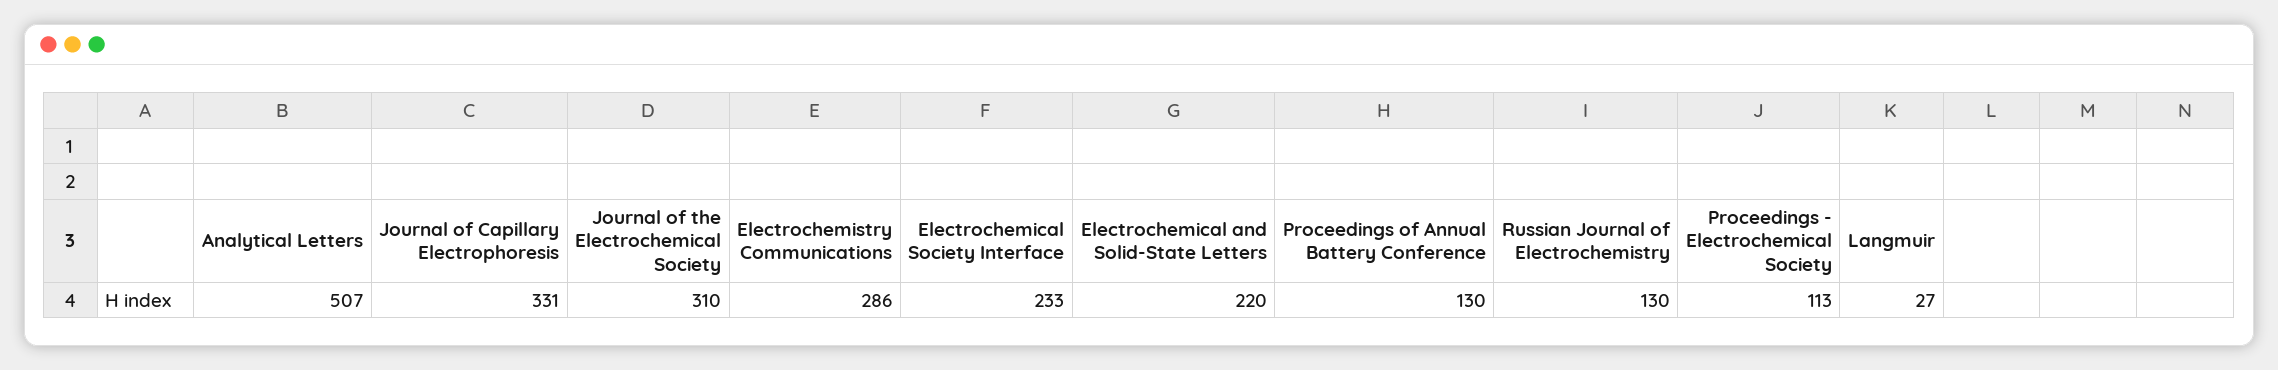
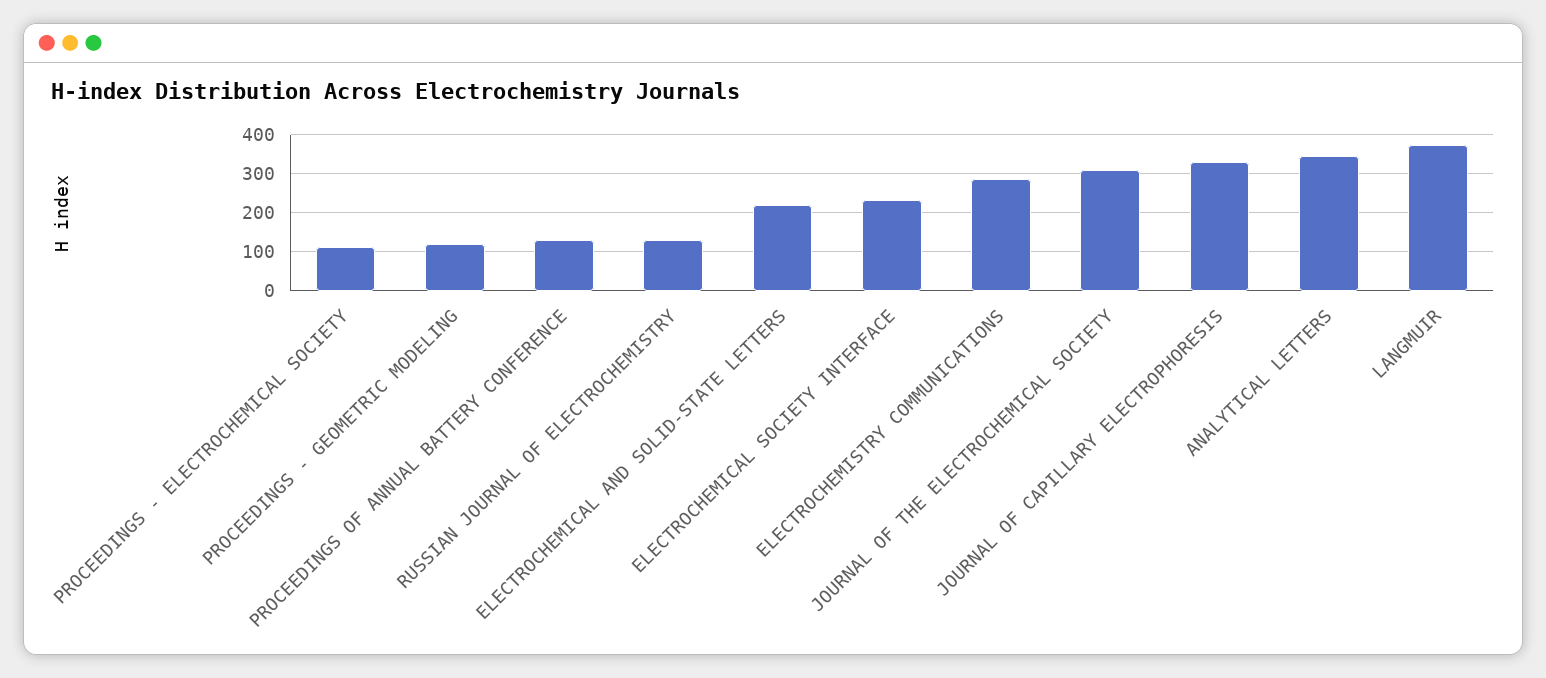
Analytical Letters: 507 -> 340
Langmuir: 27 -> 380
PROCEEDINGS - GEOMETRIC MODELING: none -> 120

